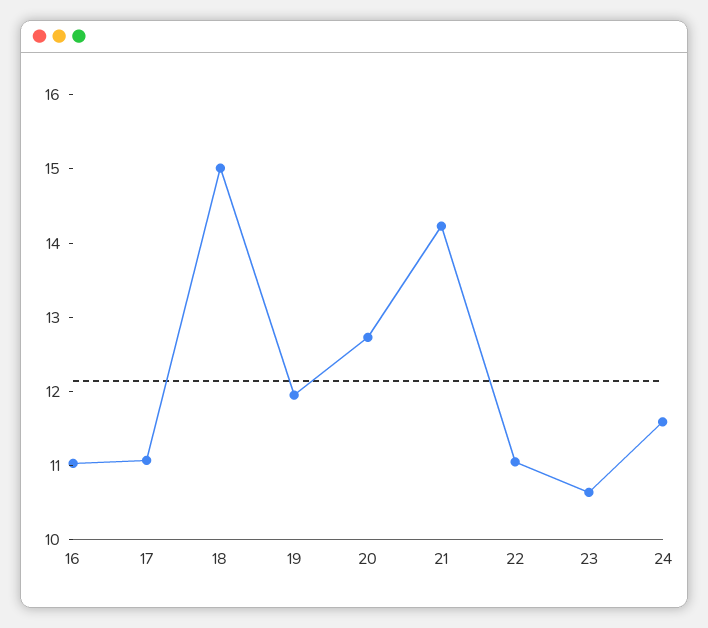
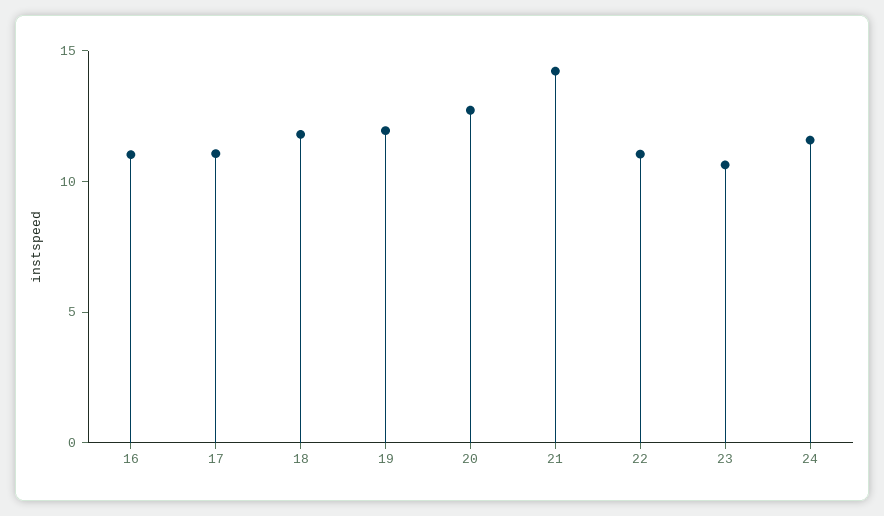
18: 15 -> 12

